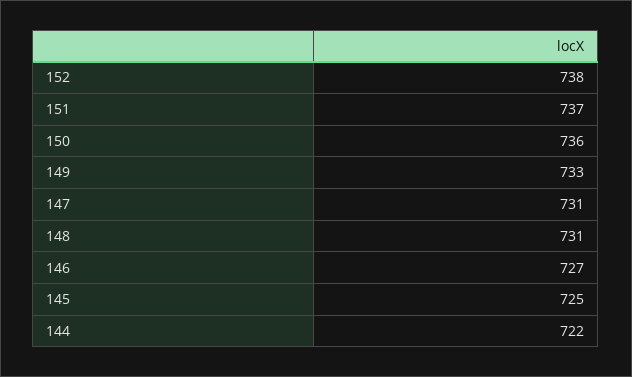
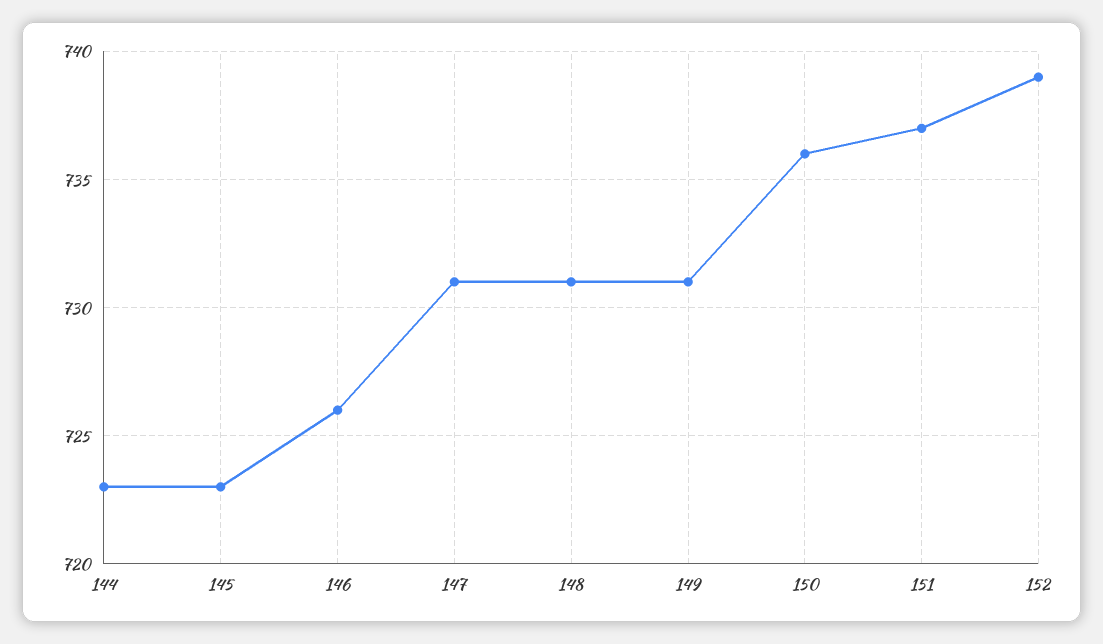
152: 738 -> 739
149: 733 -> 731
146: 727 -> 726
145: 725 -> 723
144: 722 -> 723

